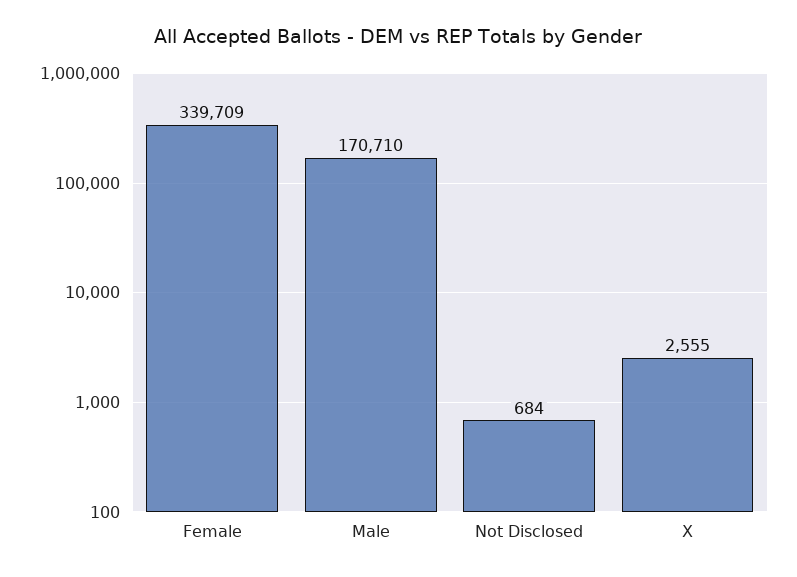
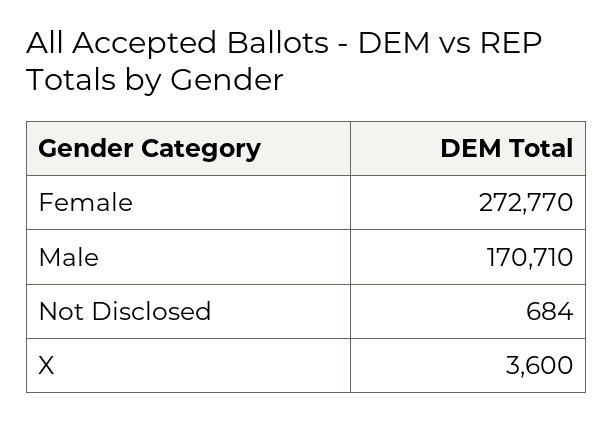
Female: 339709 -> 272770
X: 2555 -> 3600

